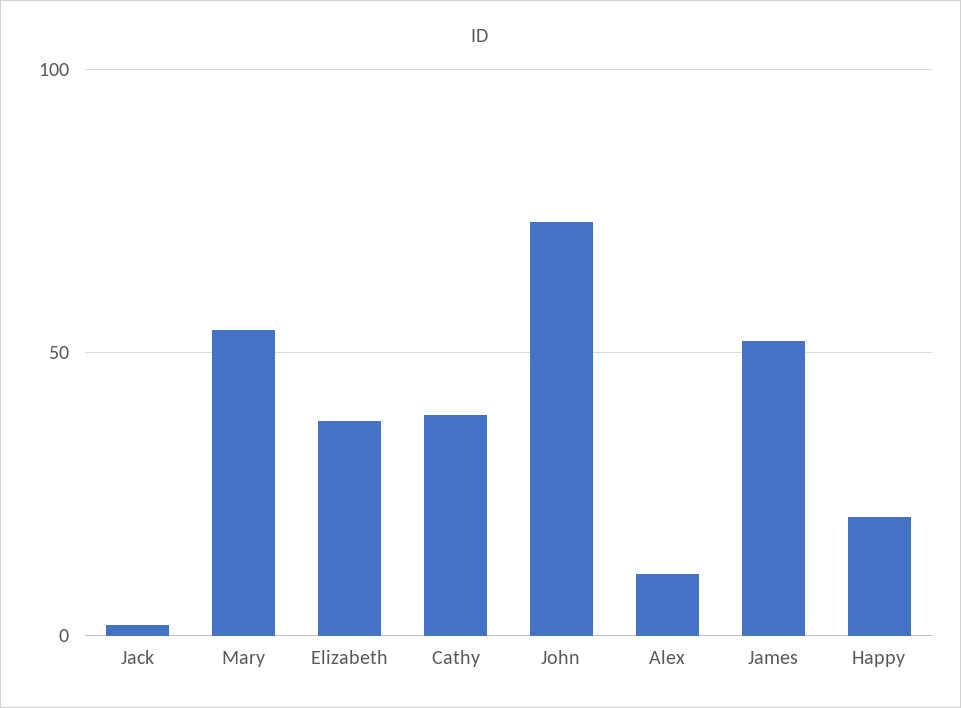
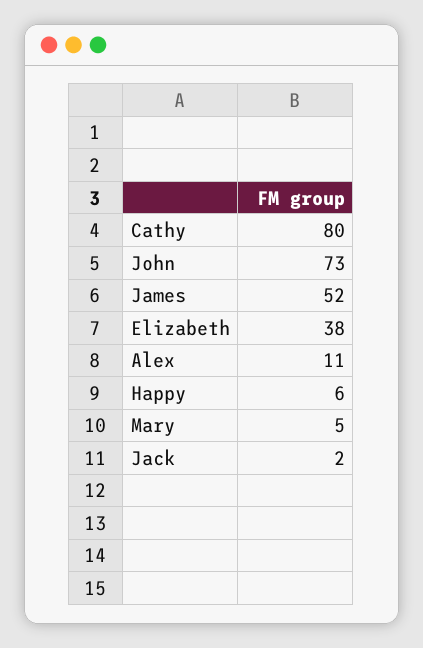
Mary: 55 -> 5
Cathy: 40 -> 80
Happy: 20 -> 6

